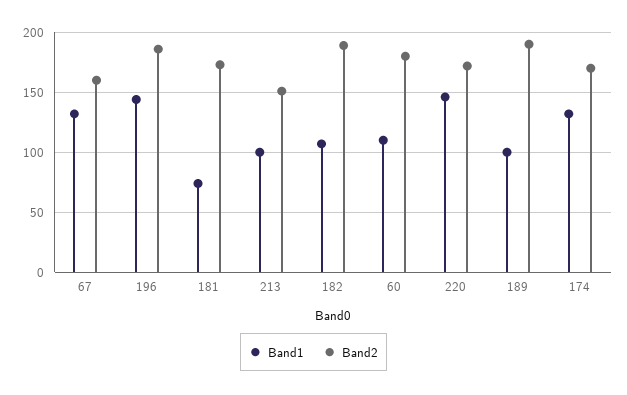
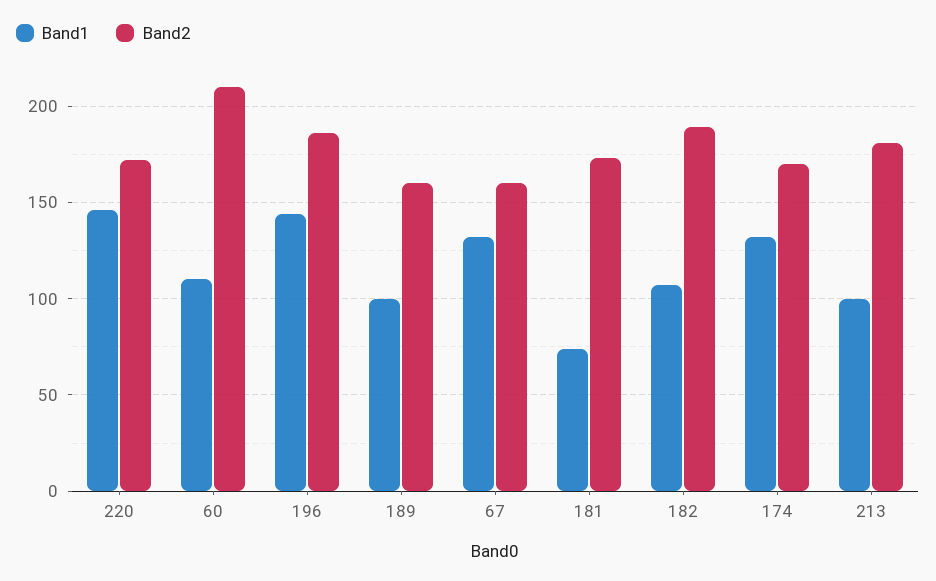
Band2, 213: 150 -> 180
Band2, 60: 180 -> 210
Band2, 189: 190 -> 160

